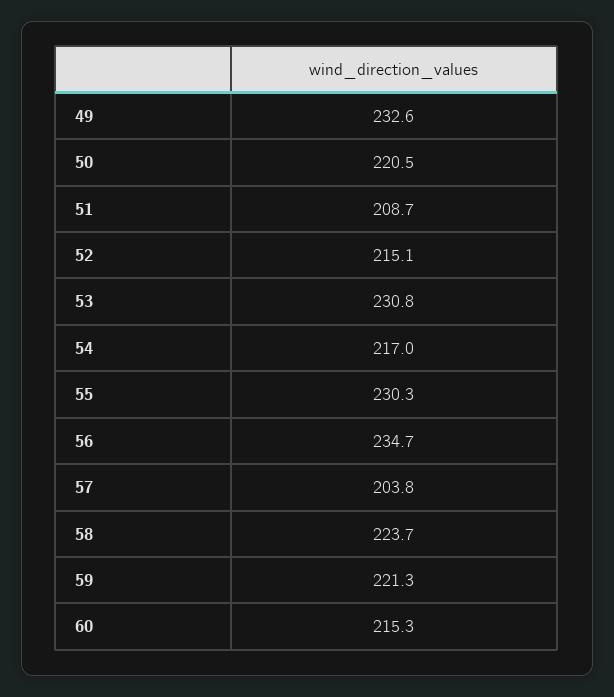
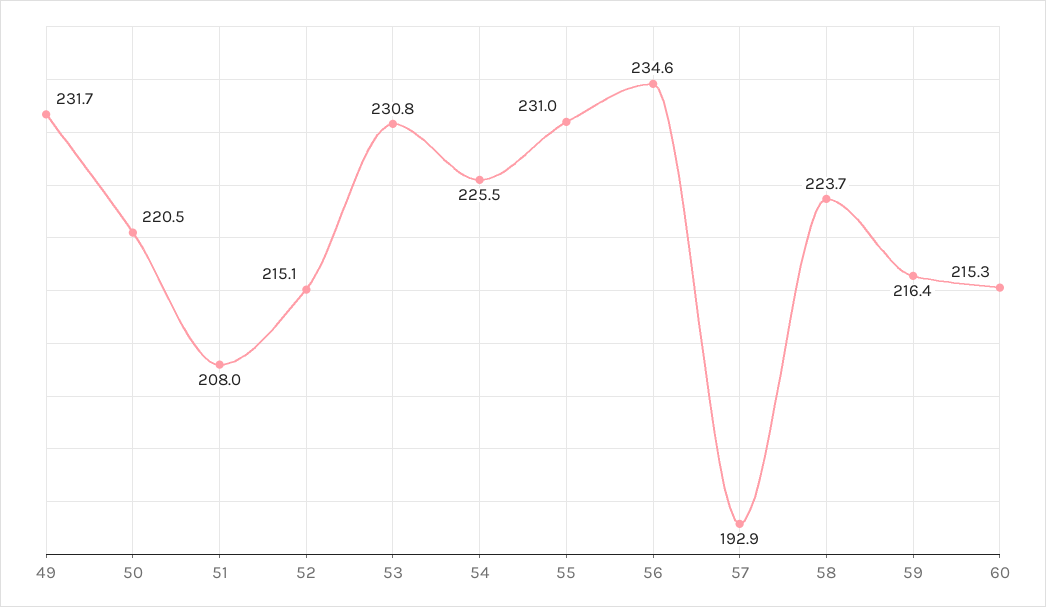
49: 232.6 -> 231.7
51: 208.7 -> 208
54: 217 -> 225.5
55: 230.3 -> 231
56: 234.7 -> 234.6
57: 203.8 -> 192.9
59: 221.3 -> 216.4

